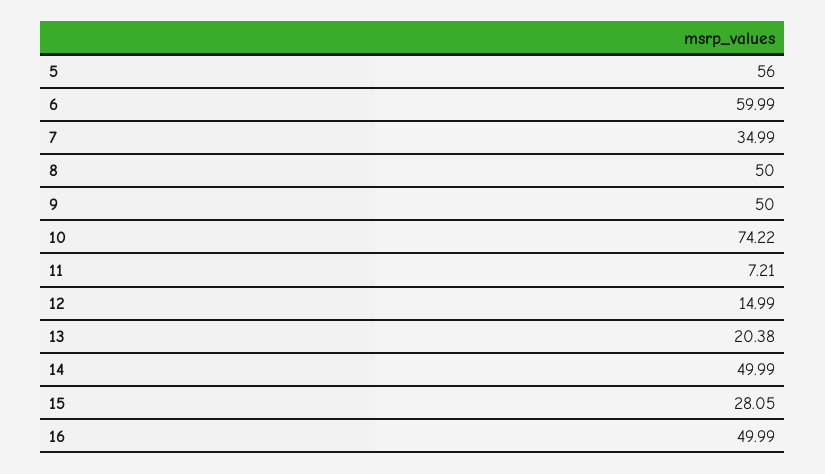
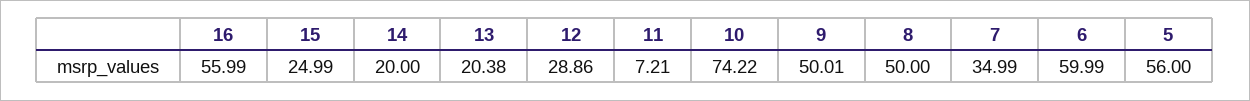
9: 50 -> 50.01
12: 14.99 -> 28.86
14: 49.99 -> 20
15: 28.05 -> 24.99
16: 49.99 -> 55.99

